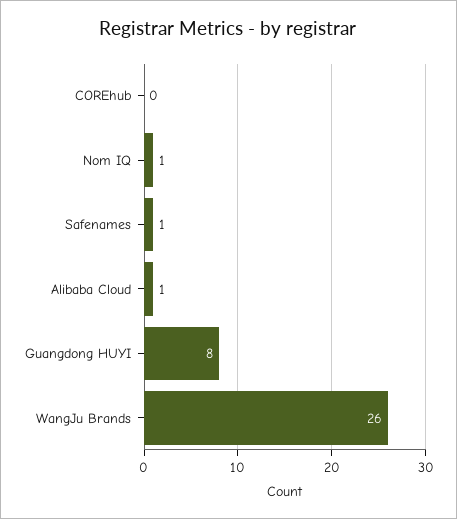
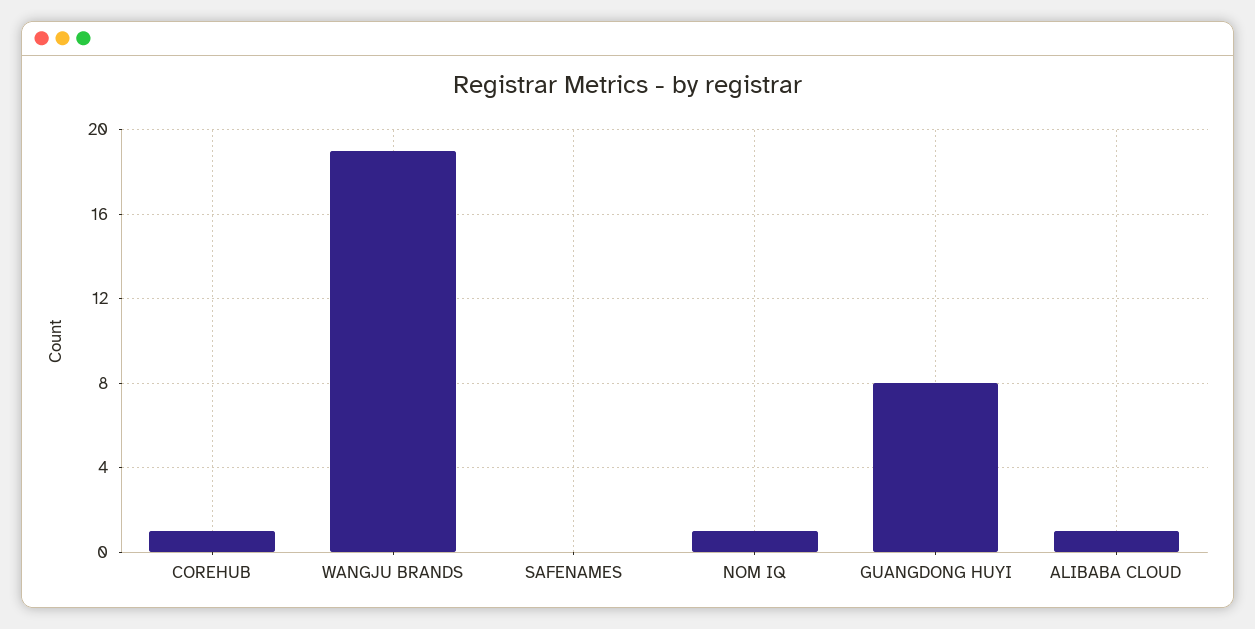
COREhub: 0 -> 1
Safenames: 1 -> 0
WangJu Brands: 26 -> 19

